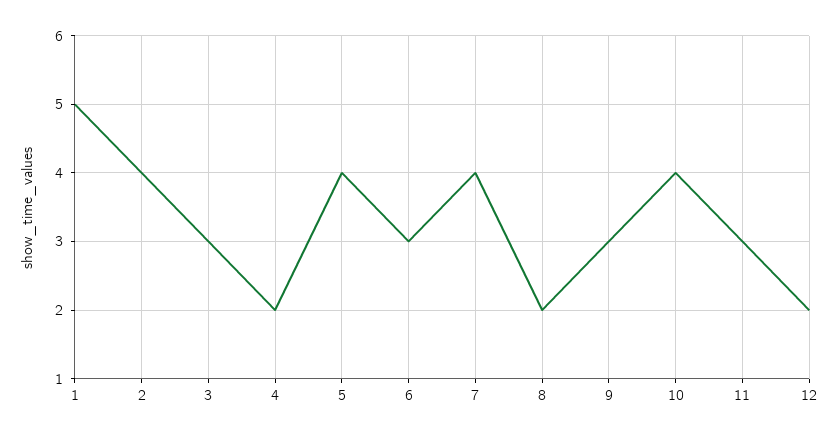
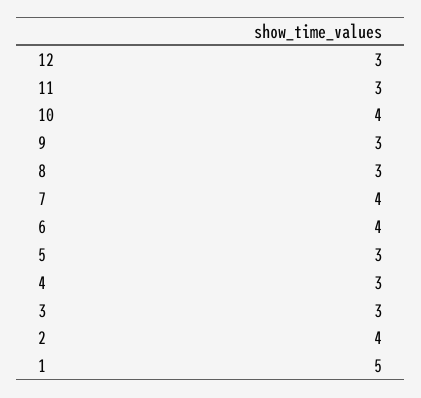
4: 2 -> 3
5: 4 -> 3
6: 3 -> 4
8: 2 -> 3
12: 2 -> 3

